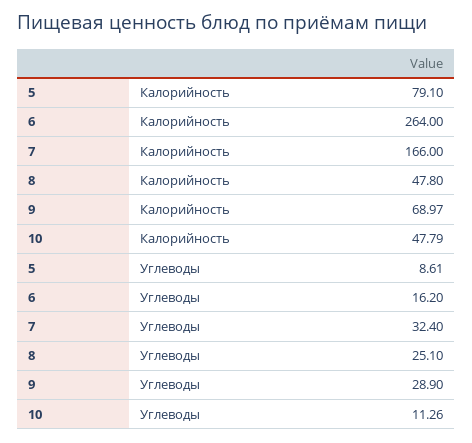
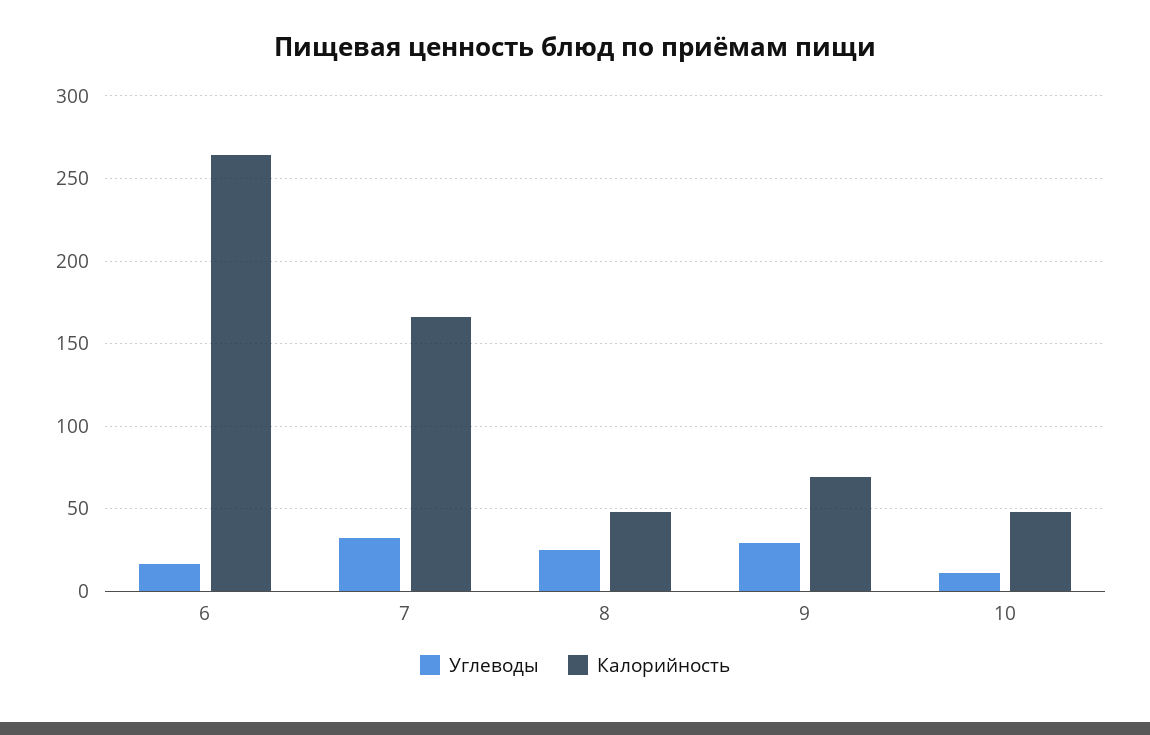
Калорийность, 5: 79.1 -> none
Углеводы, 5: 8.61 -> none

